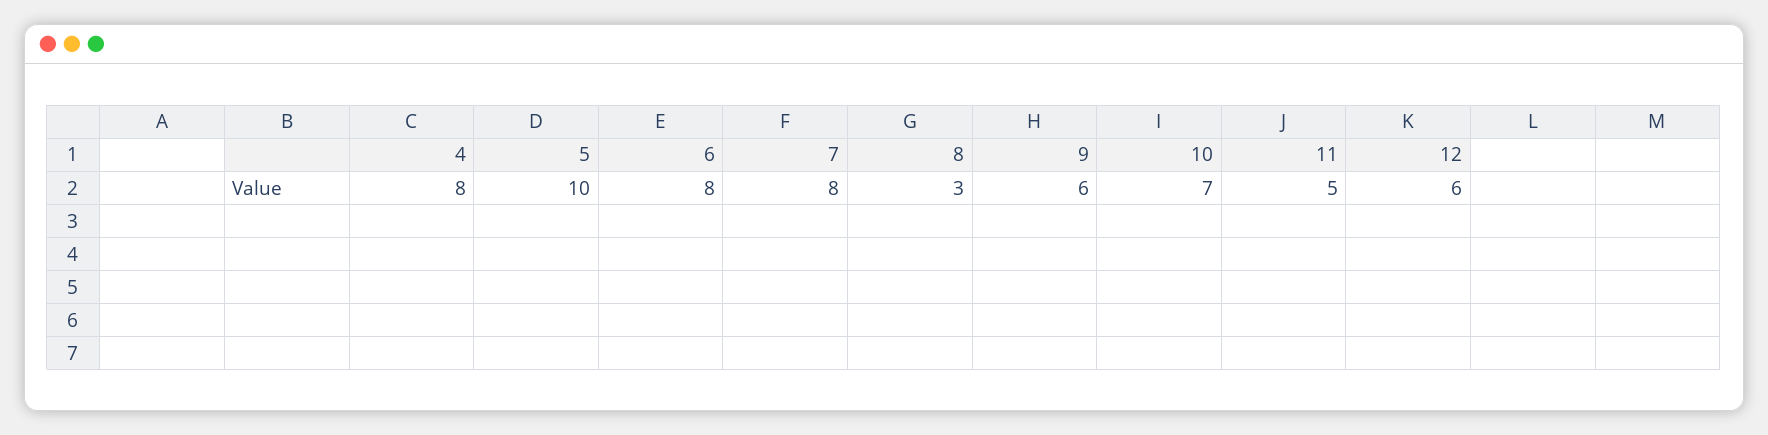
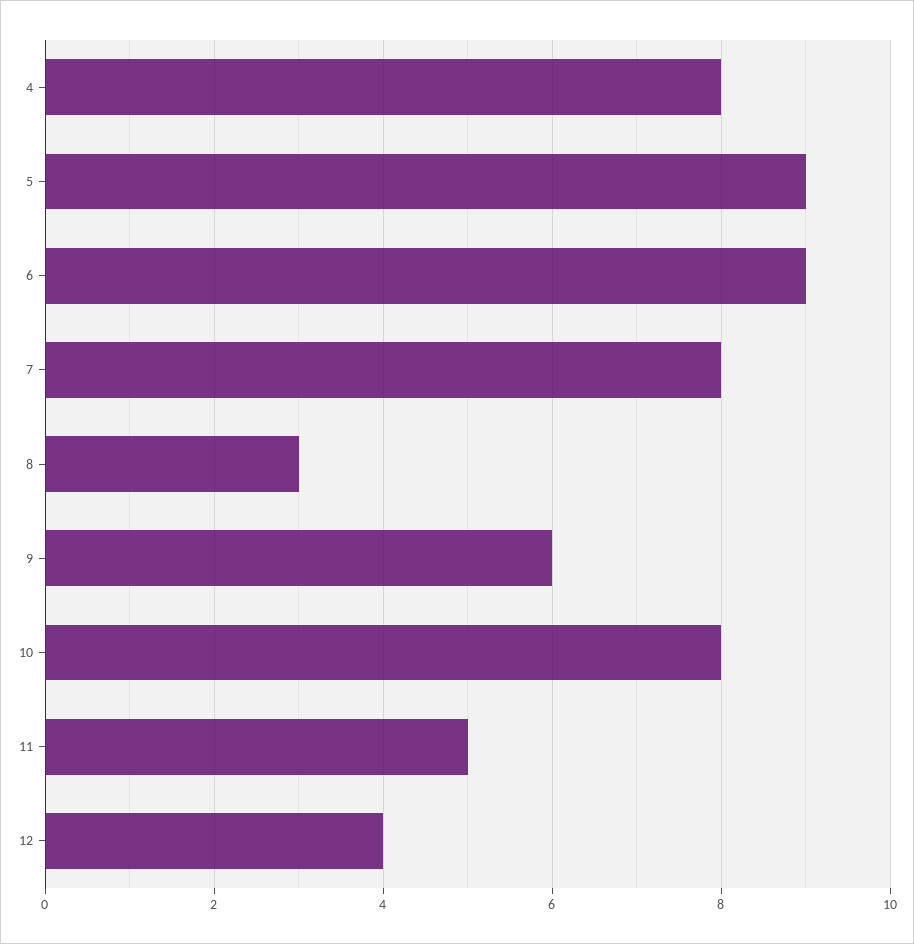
5: 10 -> 9
6: 8 -> 9
10: 7 -> 8
12: 6 -> 4

